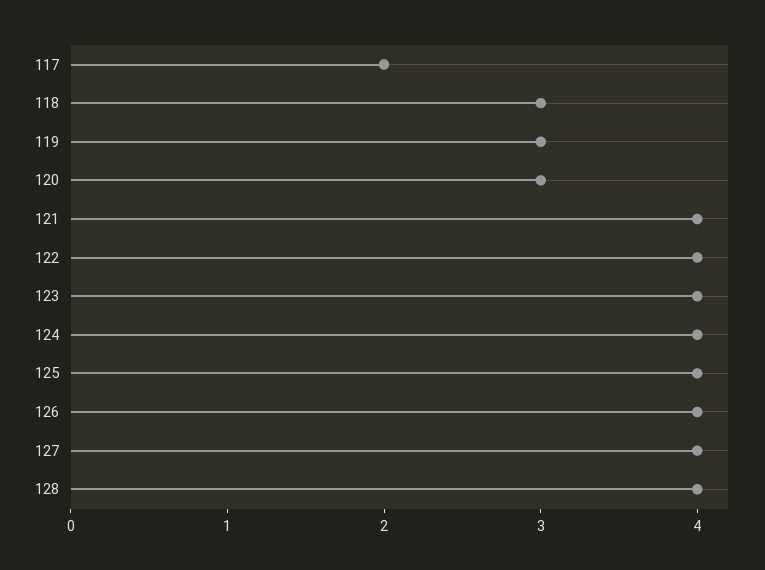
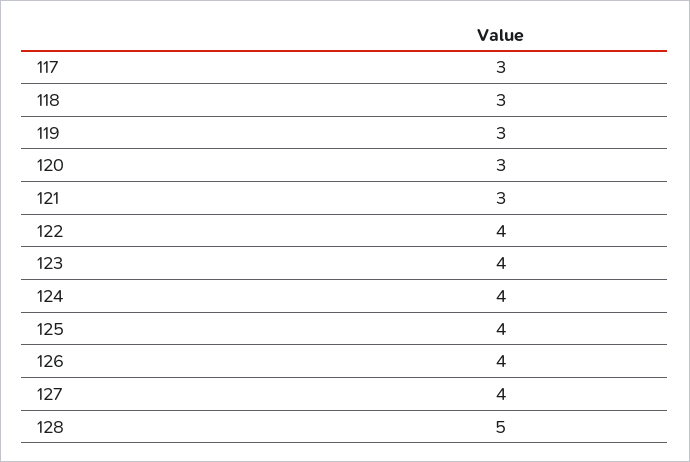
117: 2 -> 3
121: 4 -> 3
128: 4 -> 5

